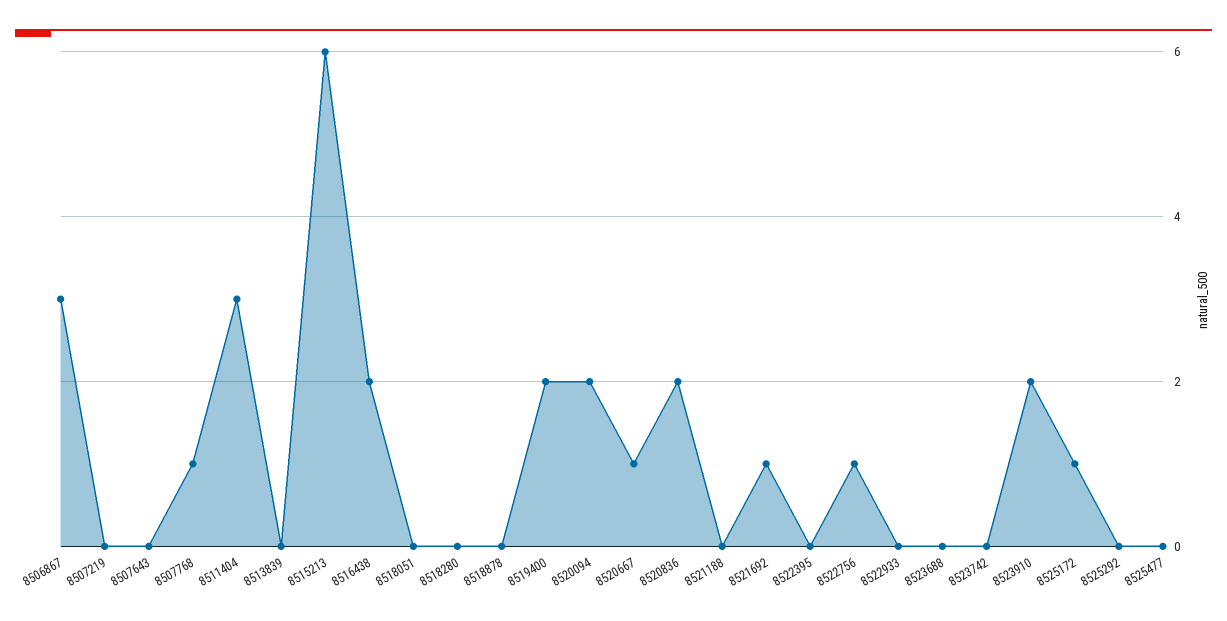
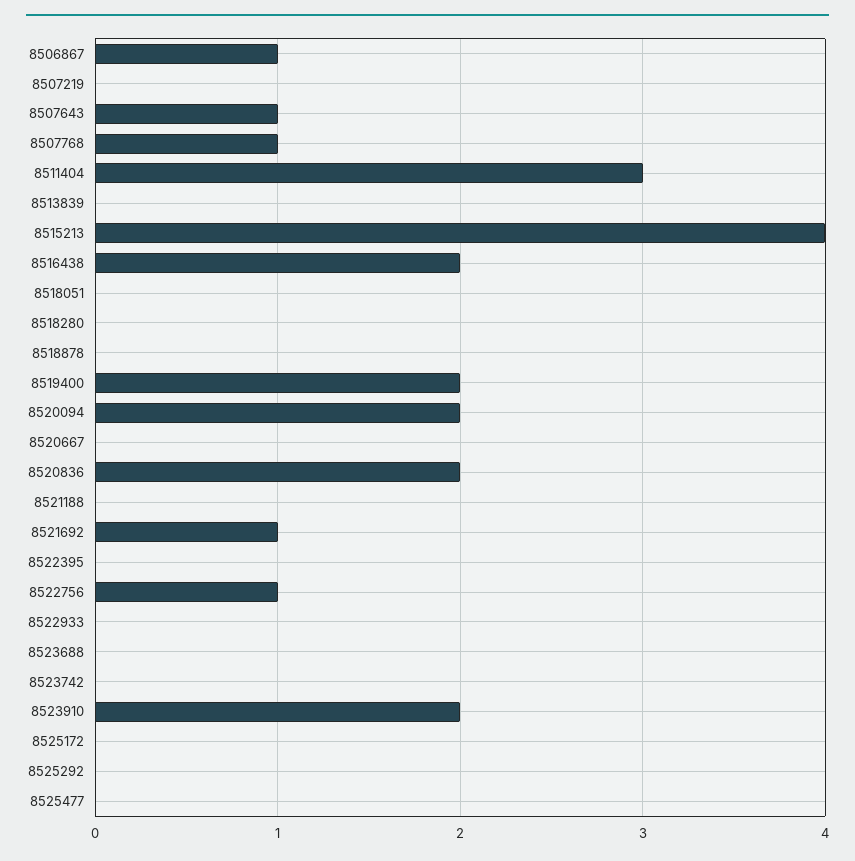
8506867: 3 -> 1
8507643: 0 -> 1
8515213: 6 -> 4
8520667: 1 -> 0
8525172: 1 -> 0

